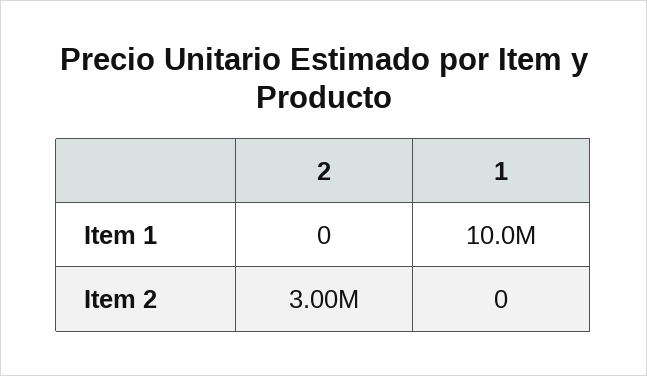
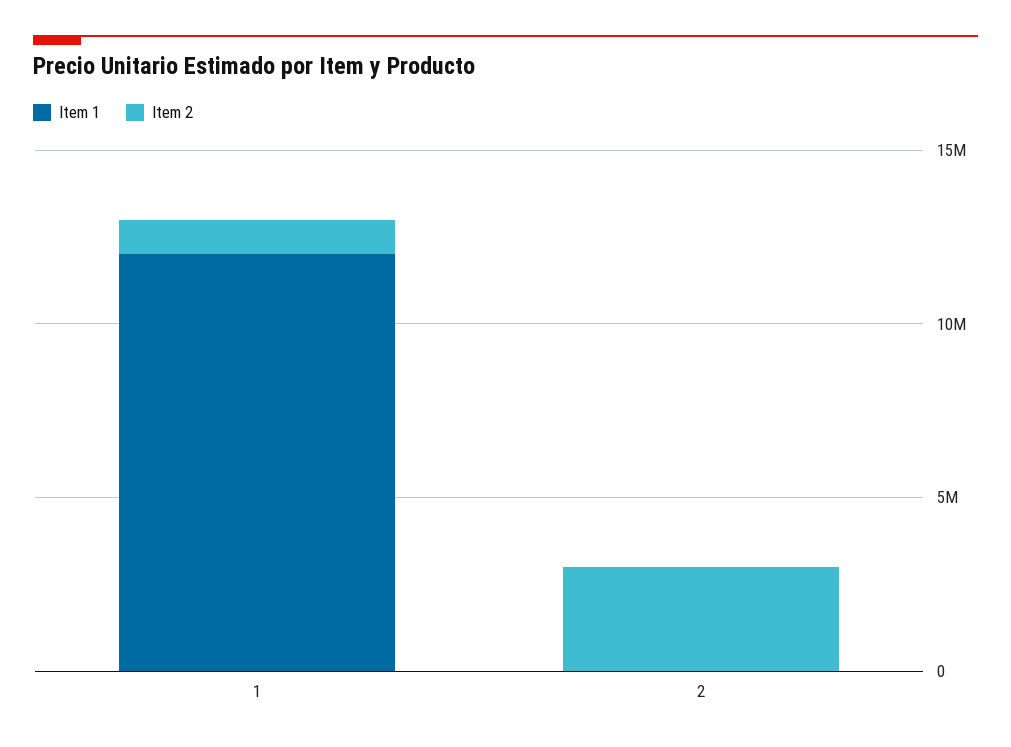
Item 1, 1: 10000000 -> 12000000
Item 2, 1: 0 -> 1000000

